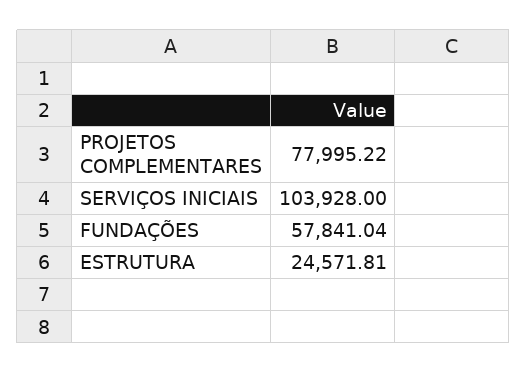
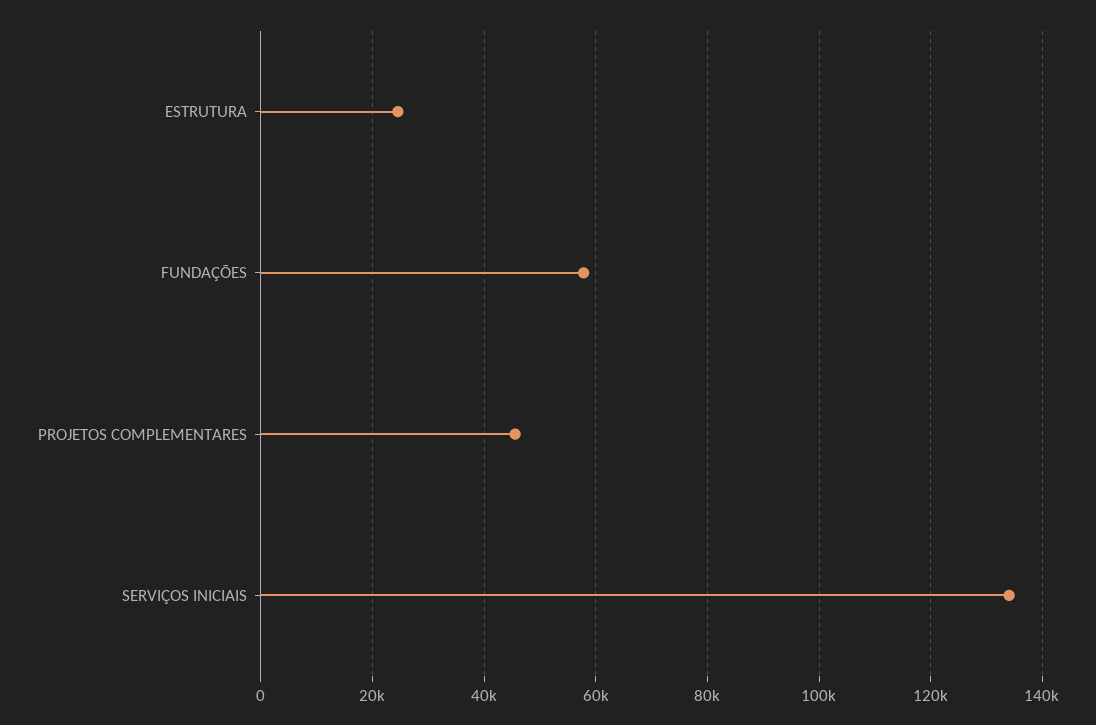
PROJETOS COMPLEMENTARES: 77995.22 -> 46000
SERVIÇOS INICIAIS: 103928 -> 134000

